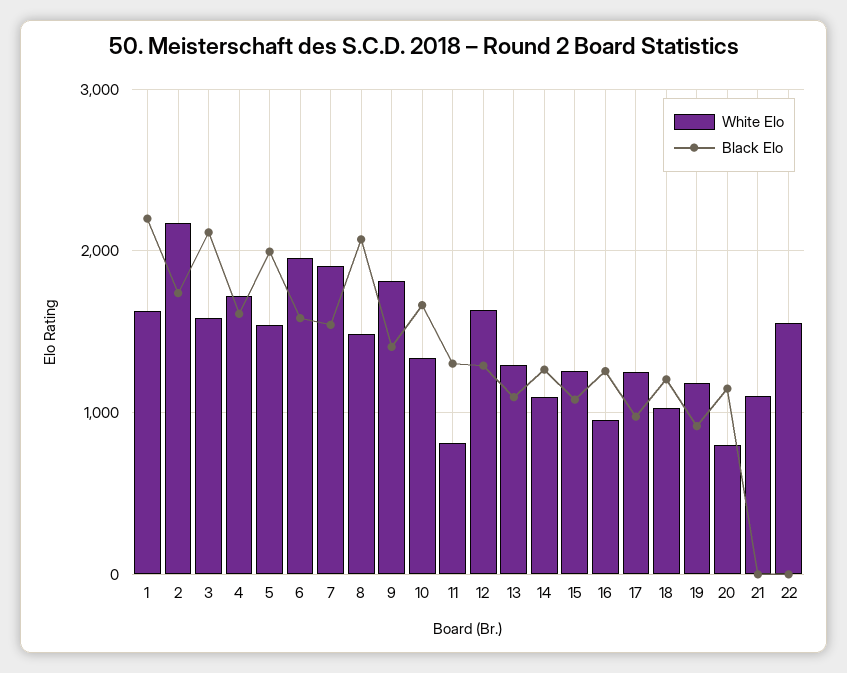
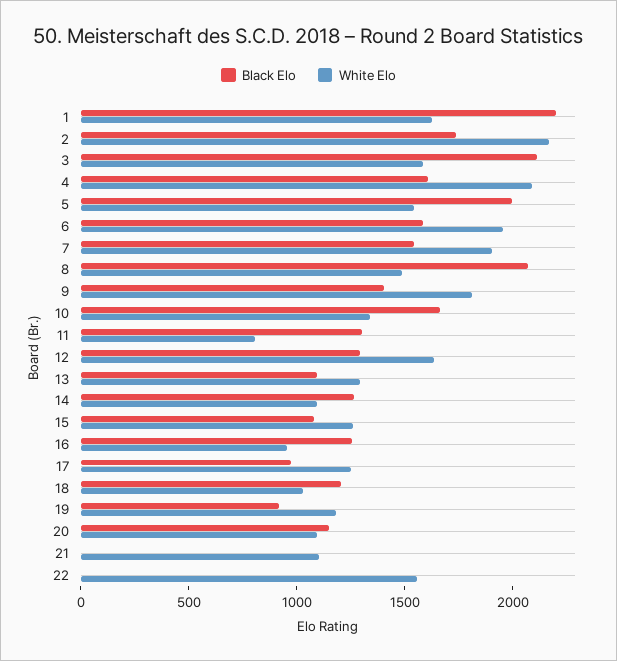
White Elo, 4: 1700 -> 2100
White Elo, 20: 800 -> 1100

